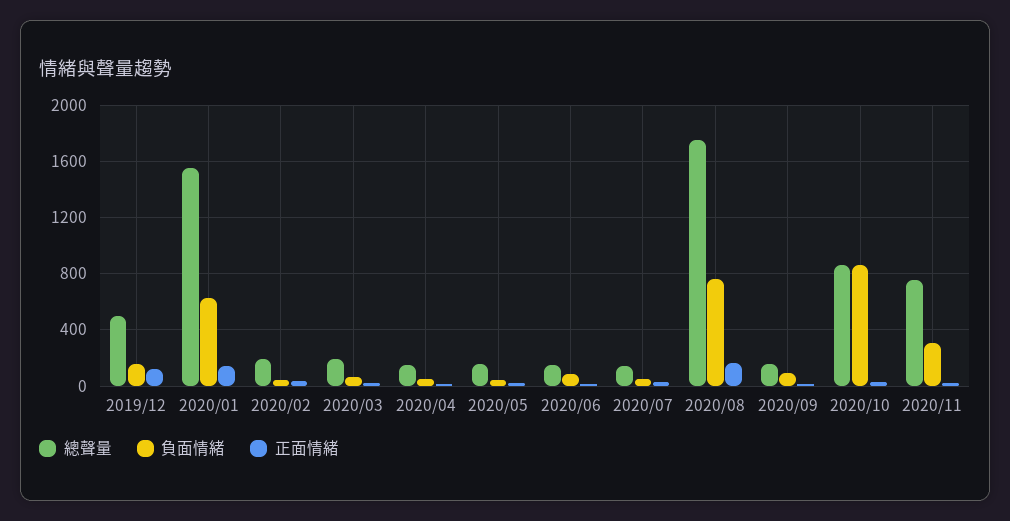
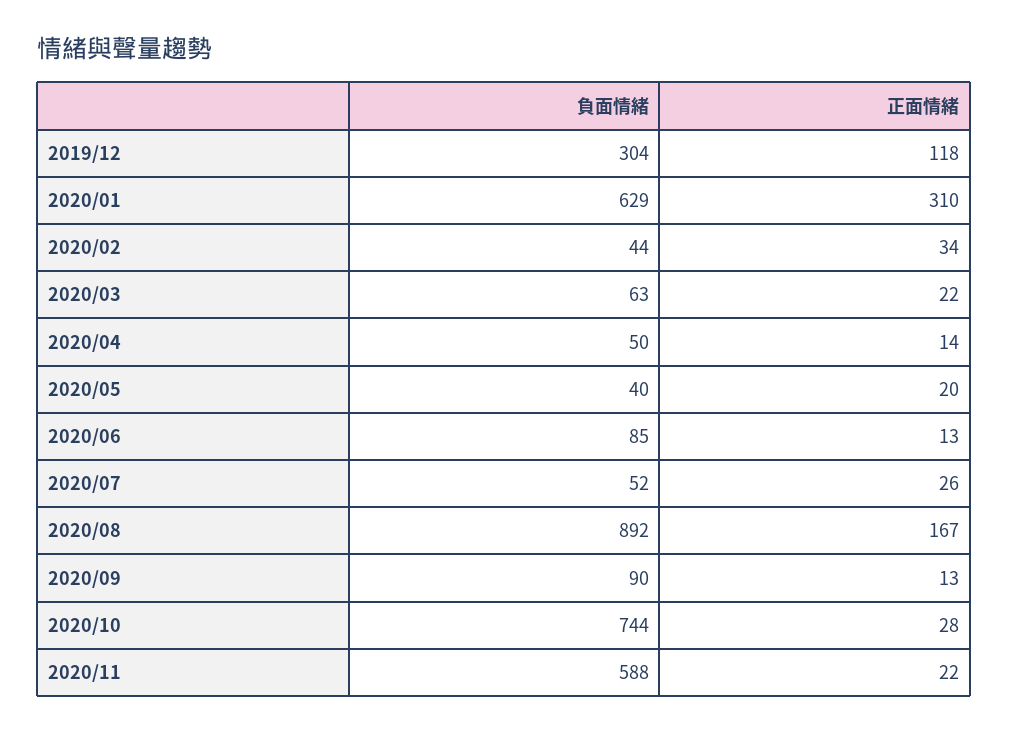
總聲量, 2019/12: 500 -> none
負面情緒, 2019/12: 150 -> 304
總聲量, 2020/01: 1550 -> none
正面情緒, 2020/01: 150 -> 310
總聲量, 2020/02: 200 -> none
總聲量, 2020/03: 200 -> none
總聲量, 2020/04: 150 -> none
總聲量, 2020/05: 150 -> none
總聲量, 2020/06: 150 -> none
總聲量, 2020/07: 150 -> none
總聲量, 2020/08: 1750 -> none
負面情緒, 2020/08: 750 -> 892
總聲量, 2020/09: 150 -> none
總聲量, 2020/10: 850 -> none
負面情緒, 2020/10: 850 -> 744
總聲量, 2020/11: 750 -> none
負面情緒, 2020/11: 300 -> 588

